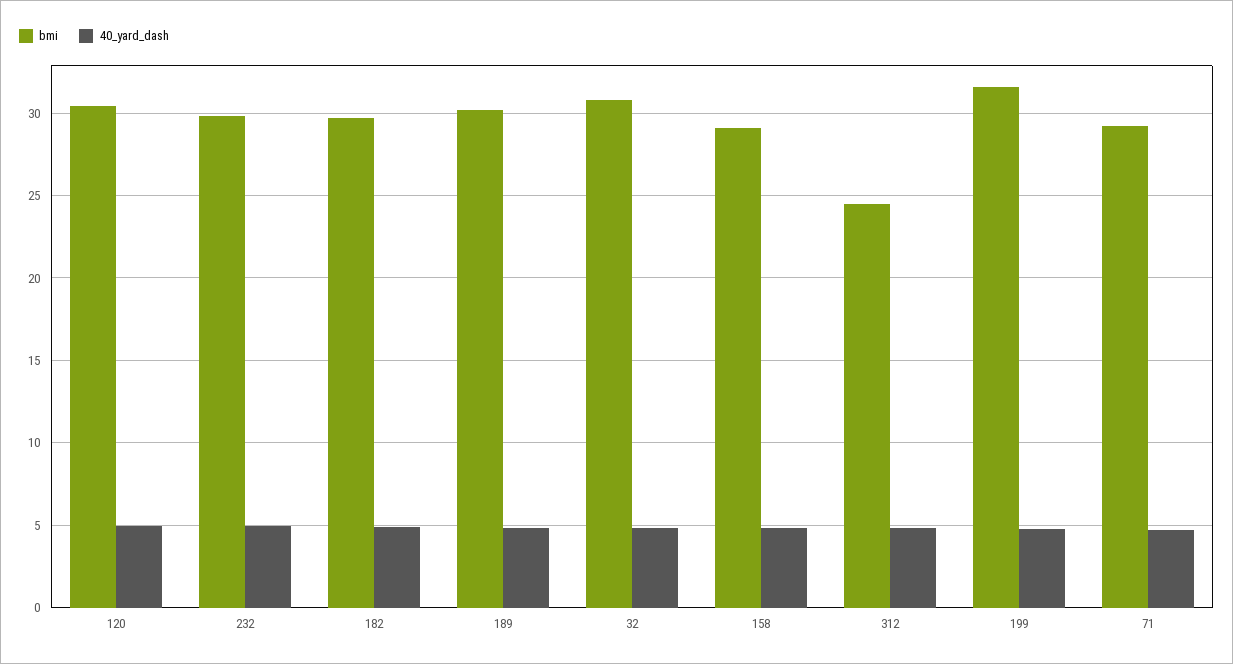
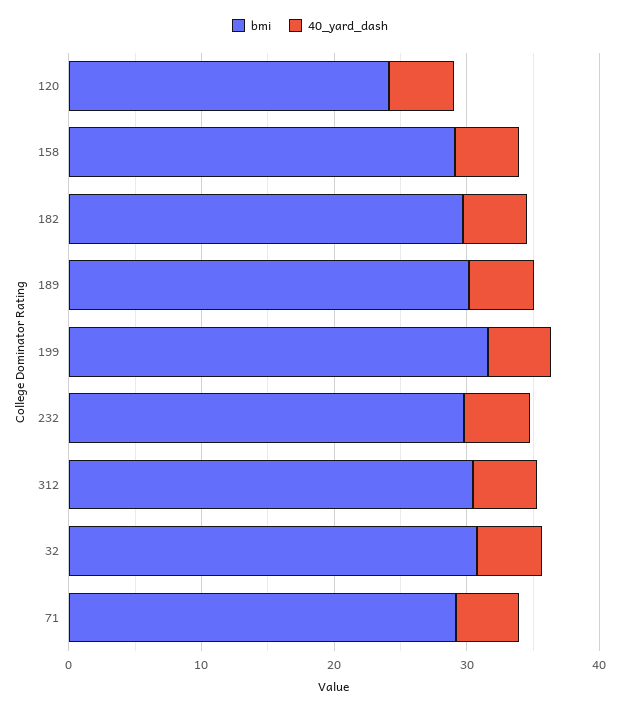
bmi, 120: 30.5 -> 24
bmi, 312: 24.5 -> 30

